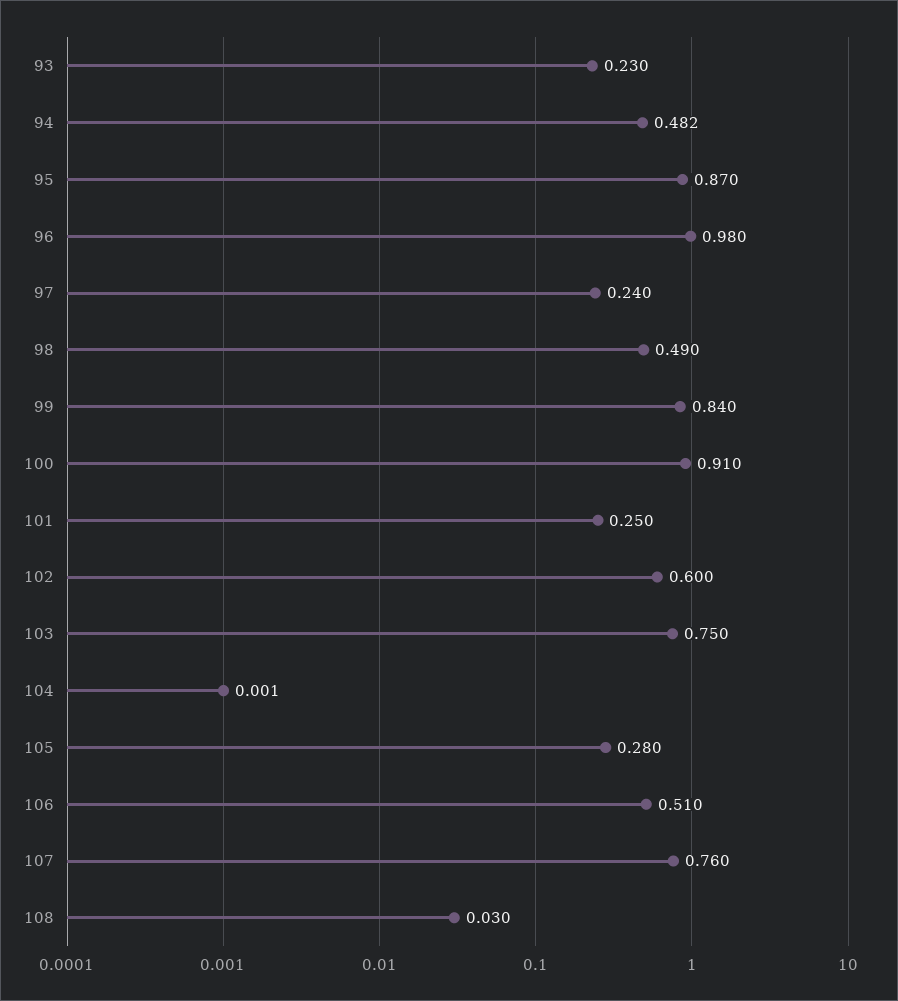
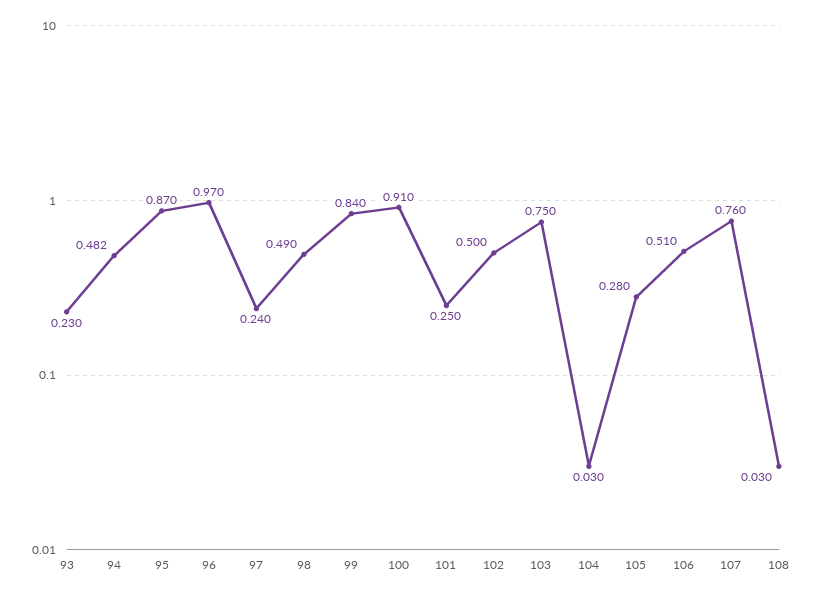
96: 0.98 -> 0.97
102: 0.6 -> 0.5
104: 0.001 -> 0.03

